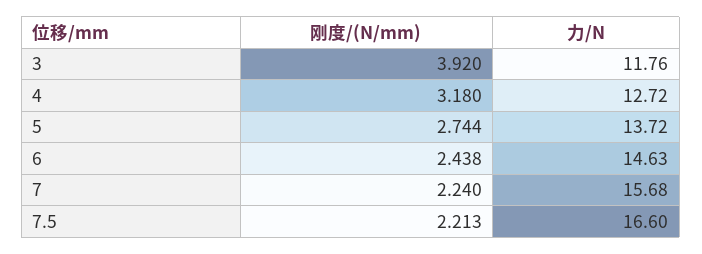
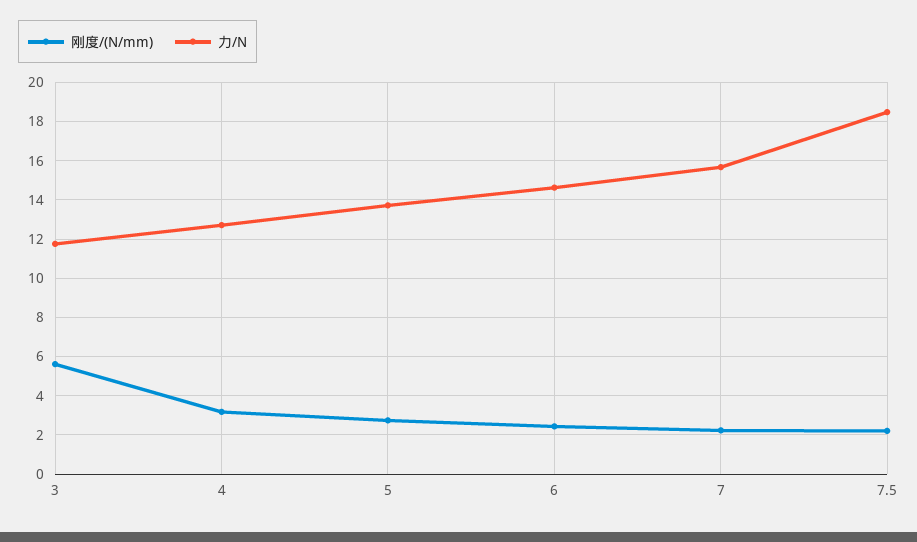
刚度/(N/mm), 3: 3.92 -> 5.5
力/N, 7.5: 16.6 -> 18.5

